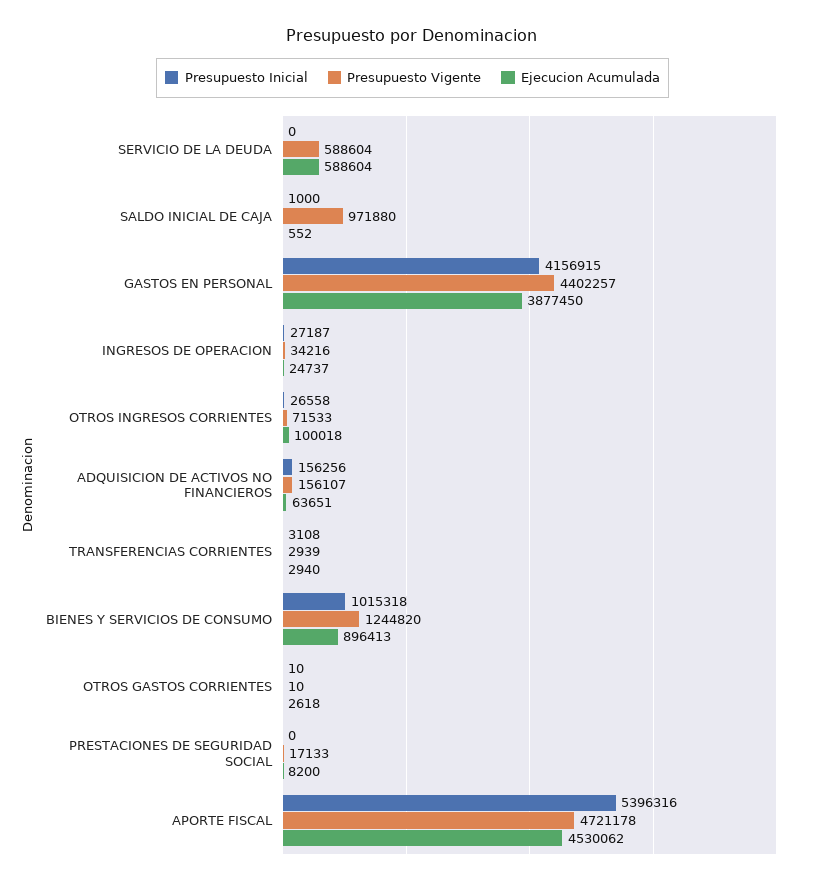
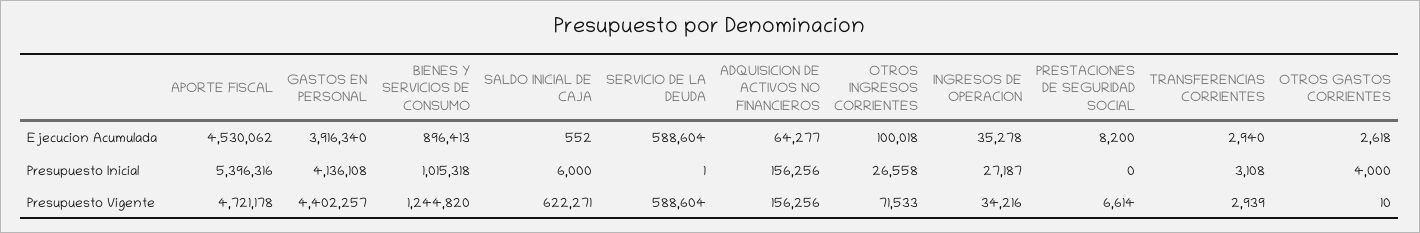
Presupuesto Inicial, SERVICIO DE LA DEUDA: 0 -> 1
Presupuesto Inicial, SALDO INICIAL DE CAJA: 1000 -> 6000
Presupuesto Vigente, SALDO INICIAL DE CAJA: 971880 -> 622271
Presupuesto Inicial, GASTOS EN PERSONAL: 4156915 -> 4136108
Ejecucion Acumulada, GASTOS EN PERSONAL: 3877450 -> 3916340
Ejecucion Acumulada, INGRESOS DE OPERACION: 24737 -> 35278
Presupuesto Vigente, ADQUISICION DE ACTIVOS NO FINANCIEROS: 156107 -> 156256
Ejecucion Acumulada, ADQUISICION DE ACTIVOS NO FINANCIEROS: 63651 -> 64277
Presupuesto Inicial, OTROS GASTOS CORRIENTES: 10 -> 4000
Presupuesto Vigente, PRESTACIONES DE SEGURIDAD SOCIAL: 17133 -> 6614

